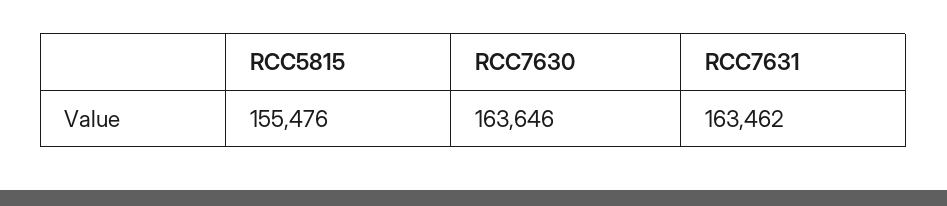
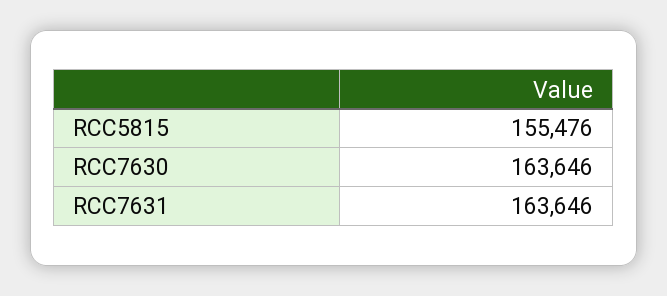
RCC7631: 163462 -> 163646

